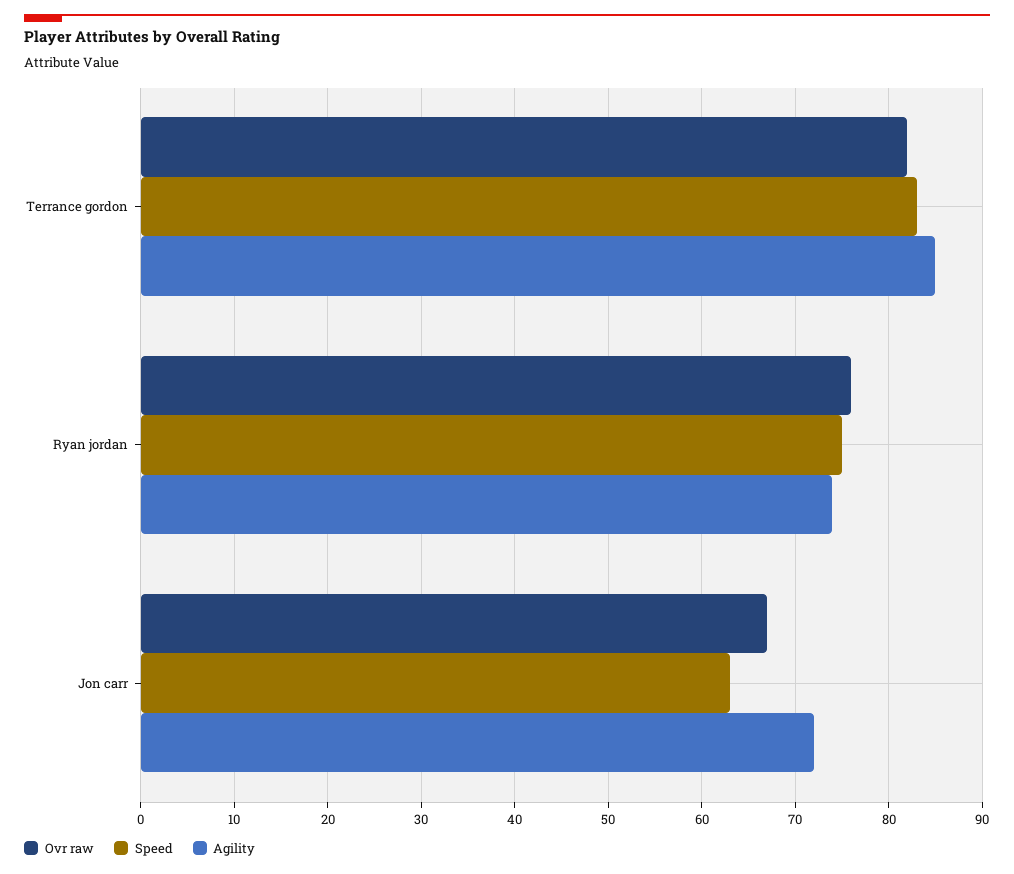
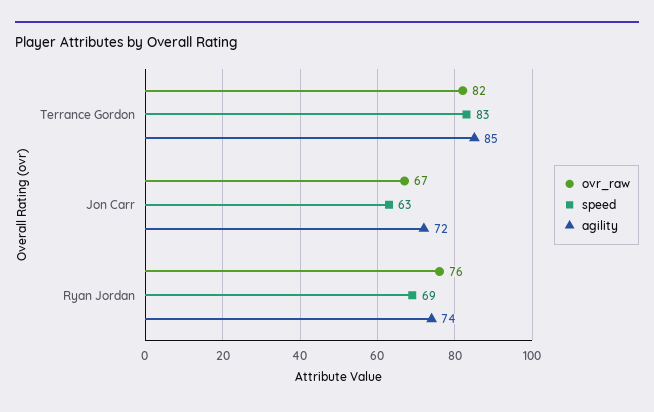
Speed, Ryan jordan: 75 -> 69

